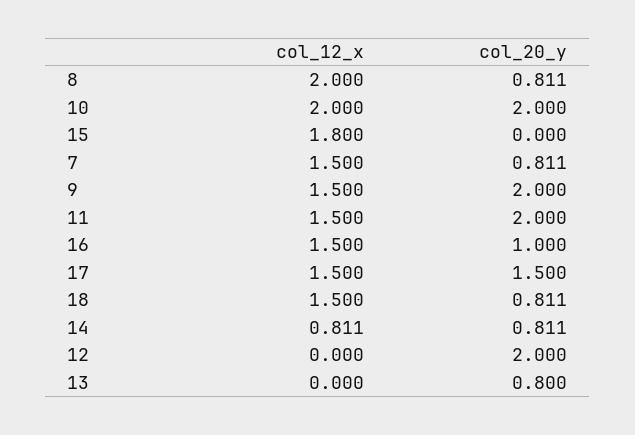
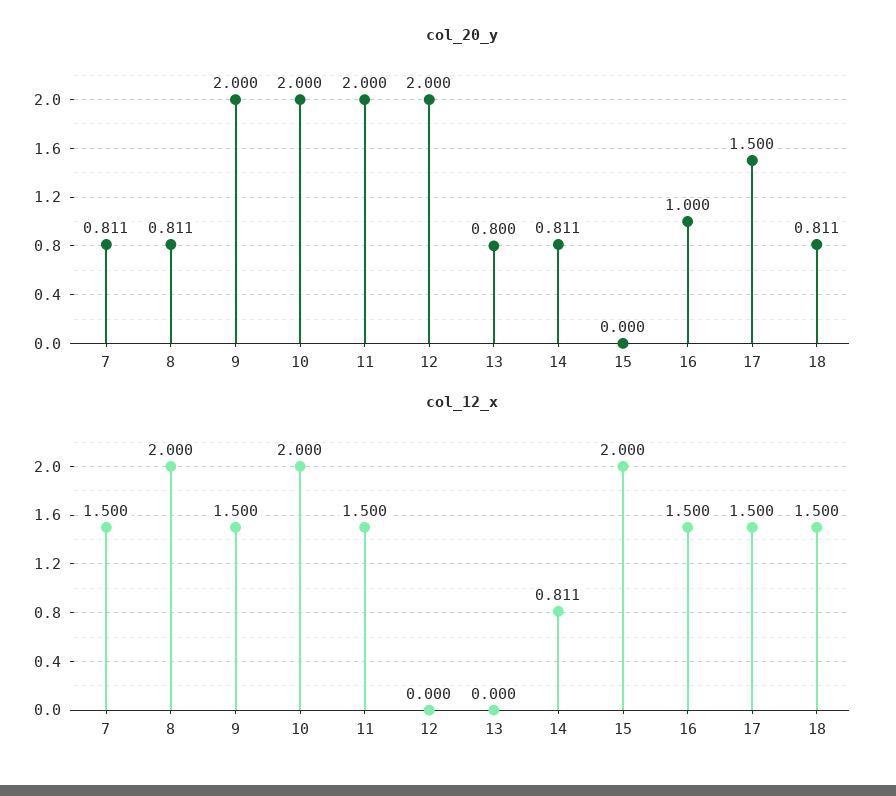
col_12_x, 15: 1.8 -> 2

